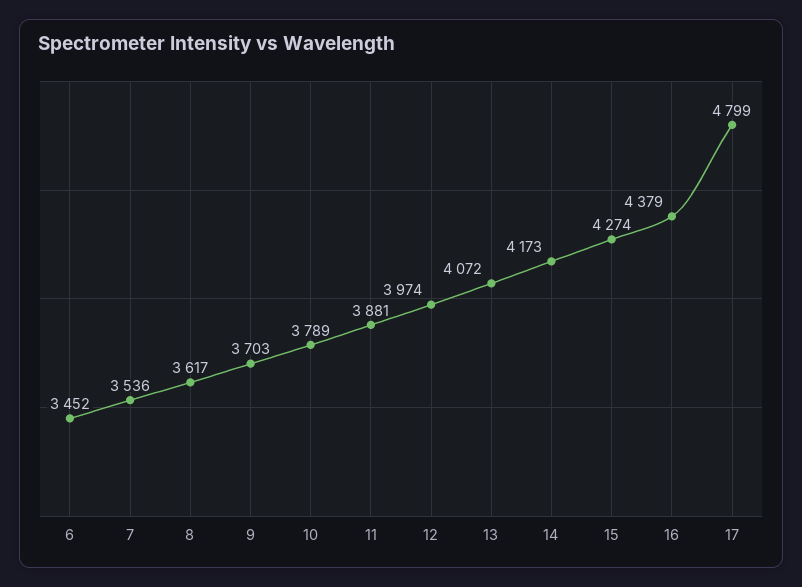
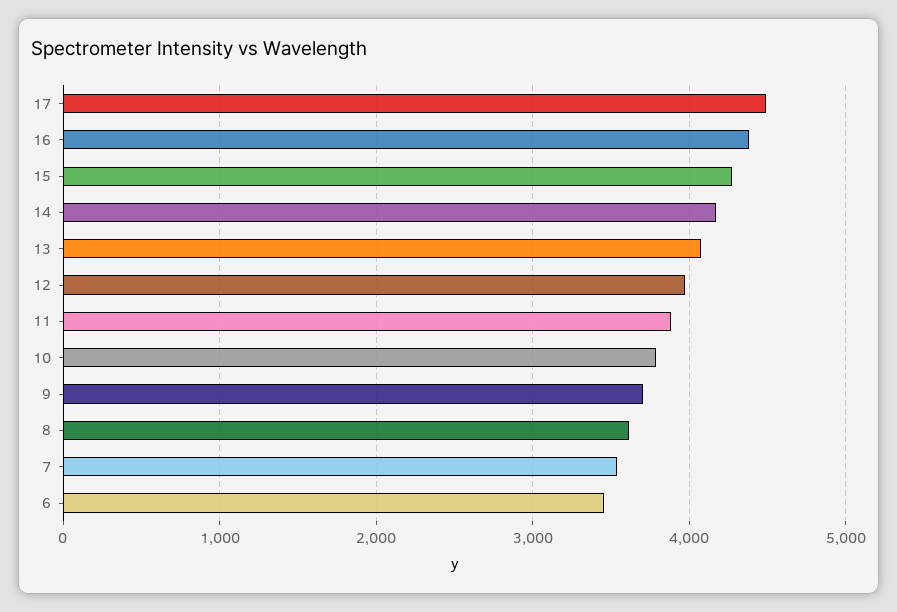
17: 4799 -> 4500

